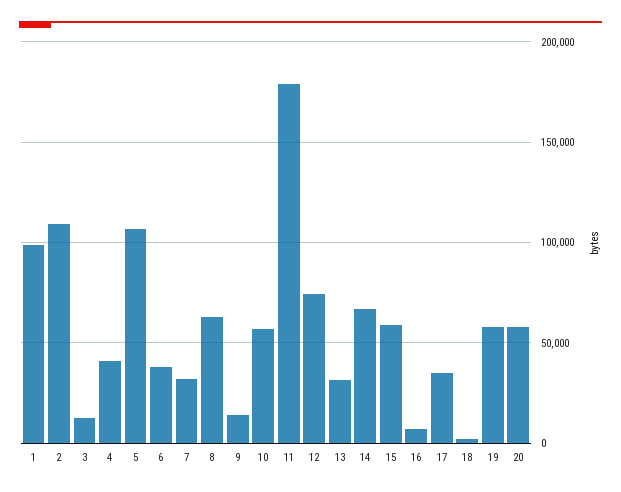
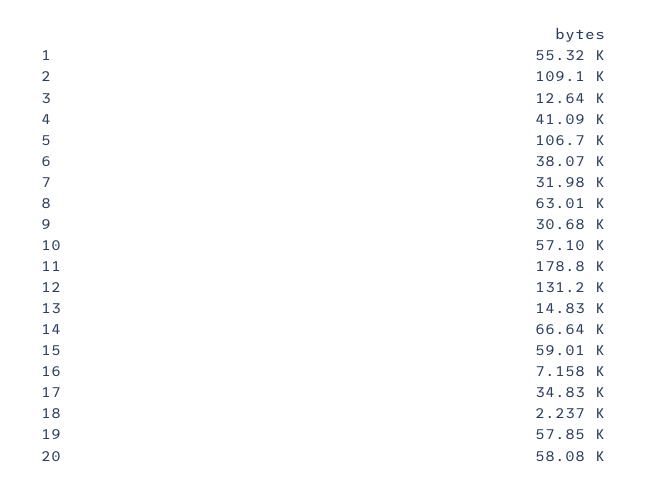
1: 100000 -> 55320
9: 15000 -> 30680
12: 75000 -> 131200
13: 30000 -> 14830

